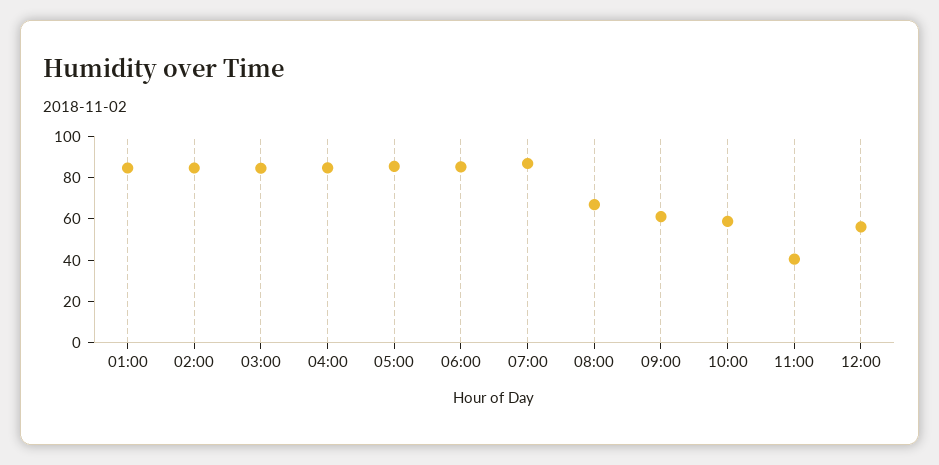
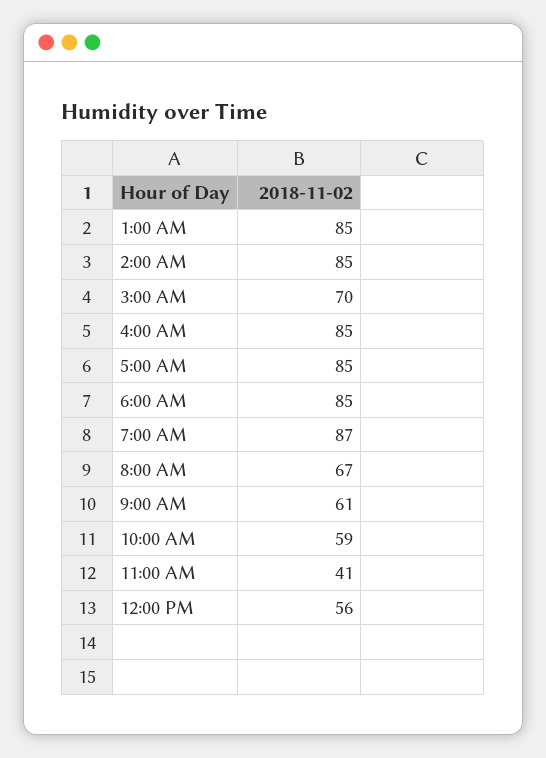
03:00: 85 -> 70

